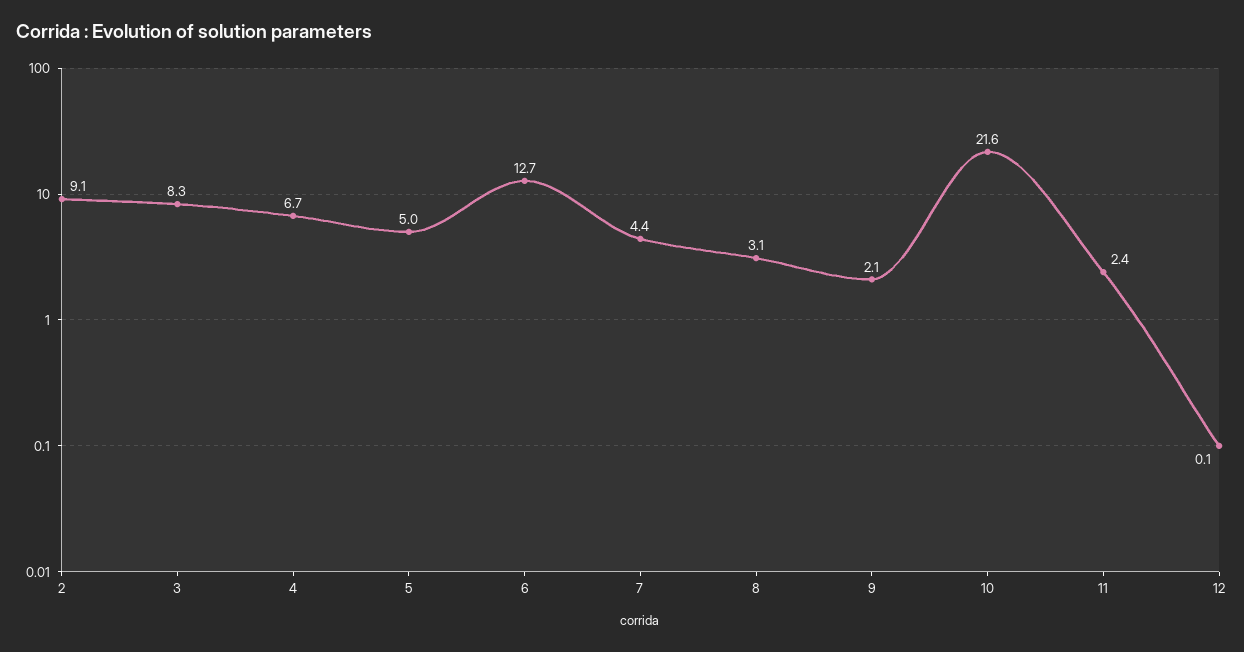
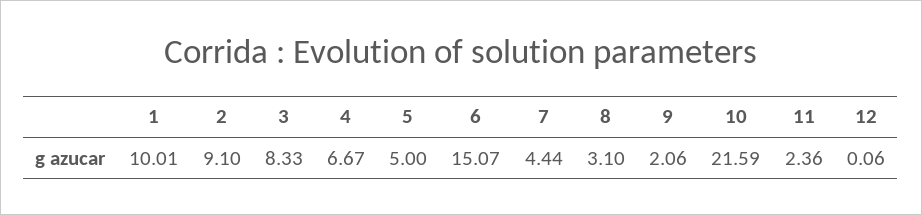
6: 12.7 -> 15.07
1: none -> 10.01

